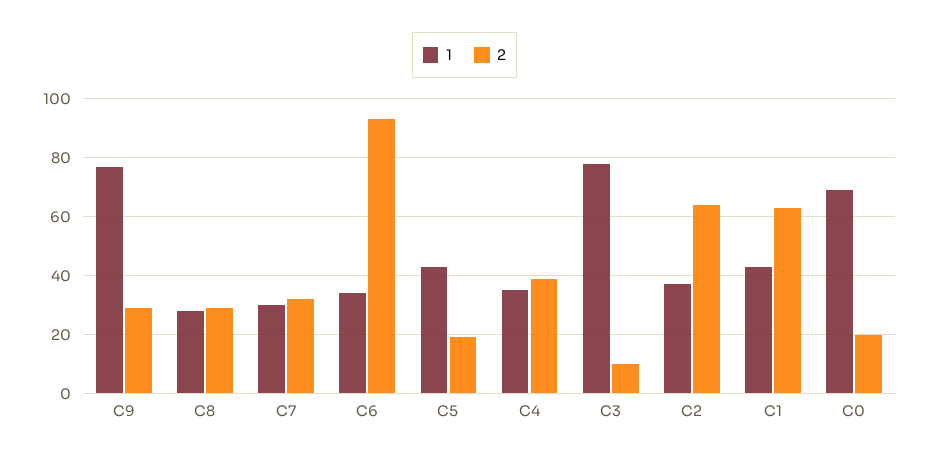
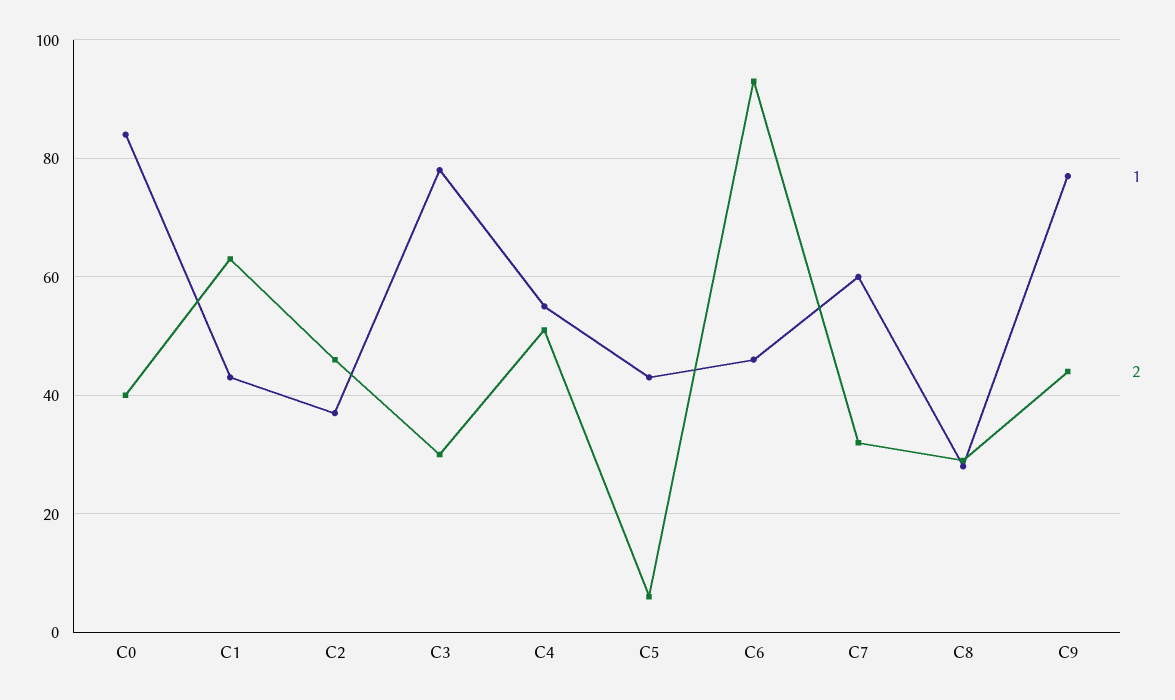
2, C9: 30 -> 45
1, C7: 30 -> 60
1, C6: 35 -> 45
2, C5: 20 -> 5
1, C4: 35 -> 55
2, C4: 40 -> 50
2, C3: 10 -> 30
2, C2: 65 -> 45
1, C0: 70 -> 85
2, C0: 20 -> 40

